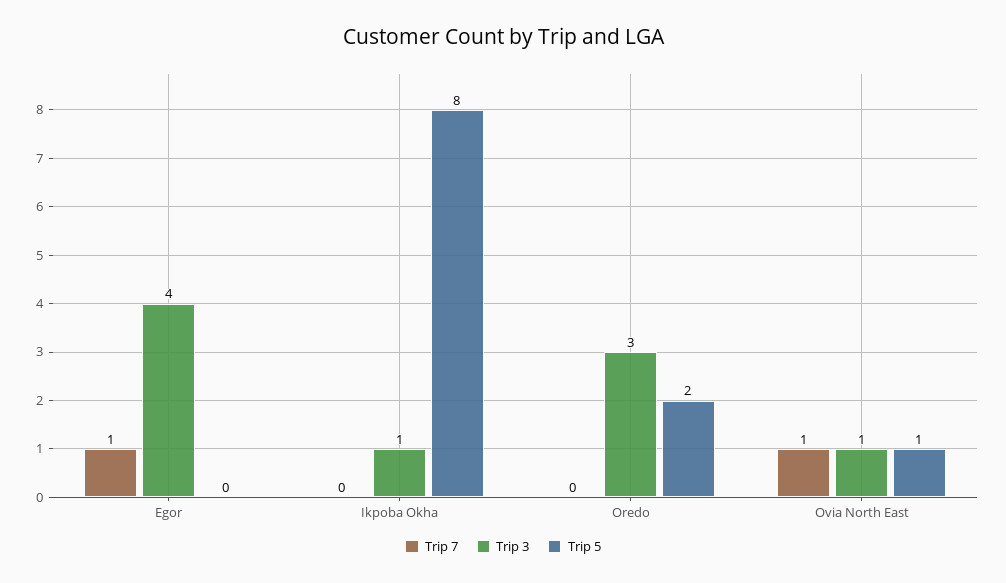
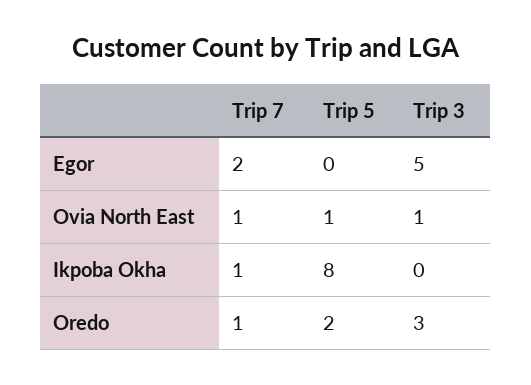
Trip 7, Egor: 1 -> 2
Trip 3, Egor: 4 -> 5
Trip 7, Ikpoba Okha: 0 -> 1
Trip 3, Ikpoba Okha: 1 -> 0
Trip 7, Oredo: 0 -> 1

